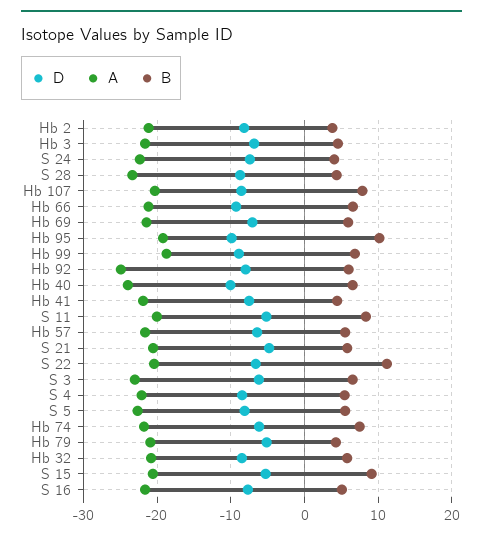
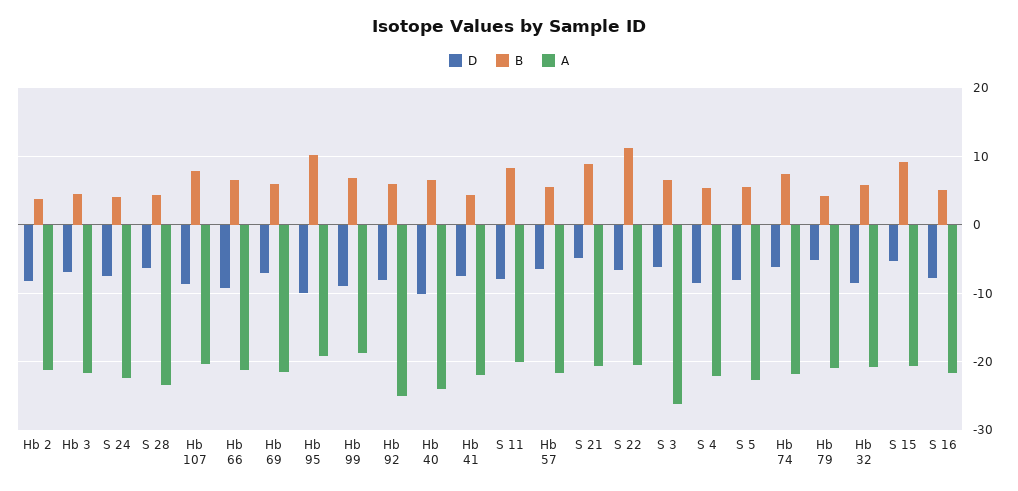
D, S 28: -9 -> -6
D, S 11: -5 -> -8
B, S 21: 6 -> 9
A, S 3: -23 -> -26

